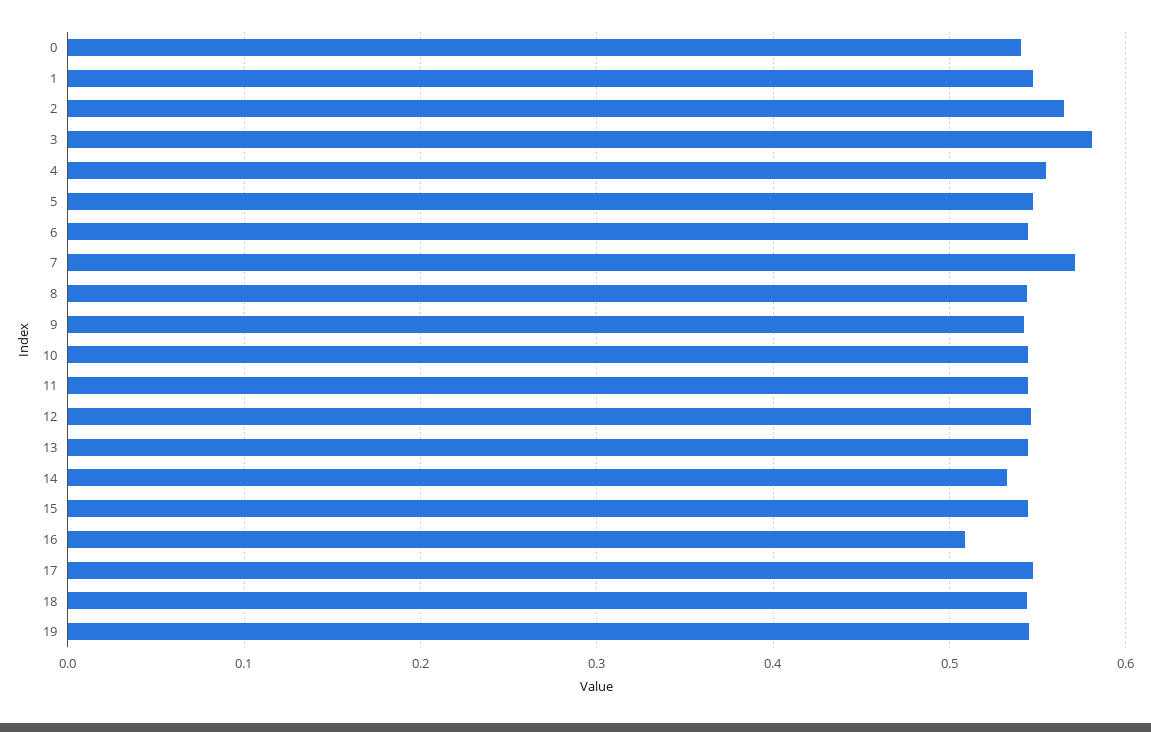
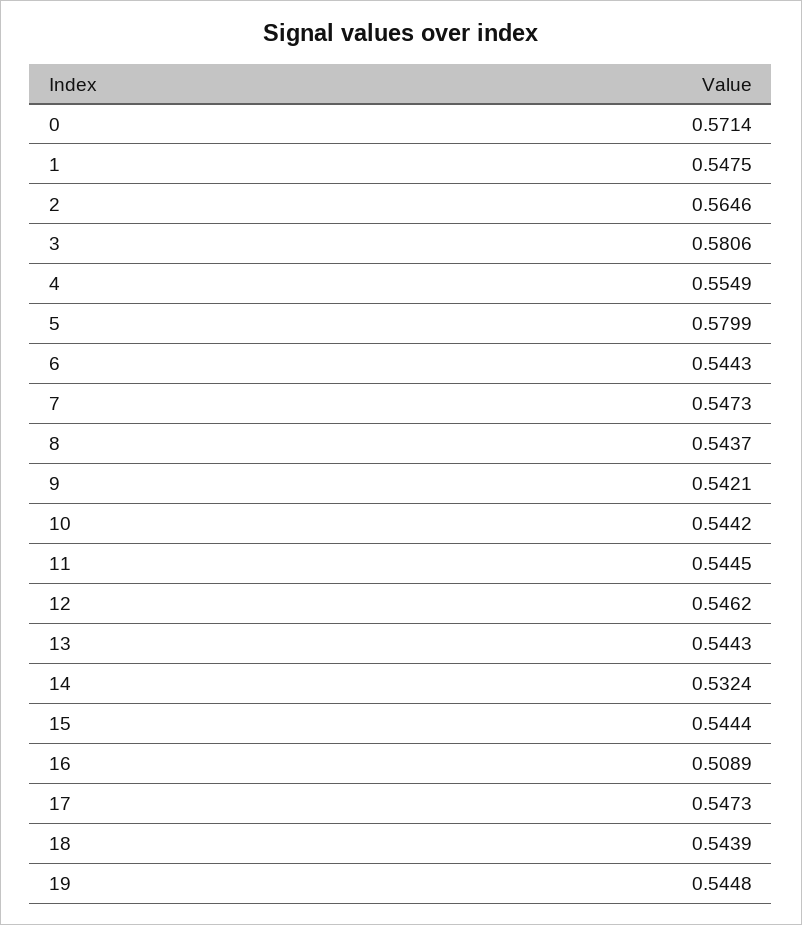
0: 0.54 -> 0.5714
5: 0.55 -> 0.5799
7: 0.57 -> 0.5473

